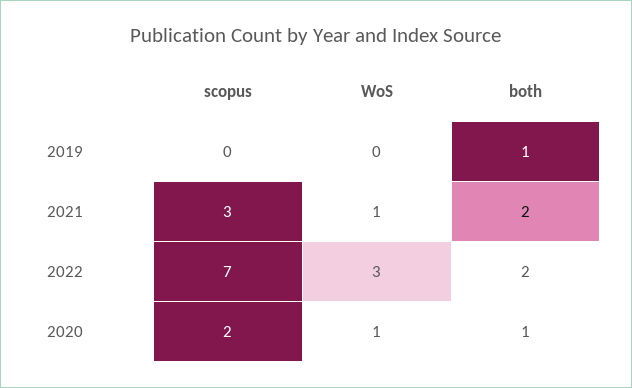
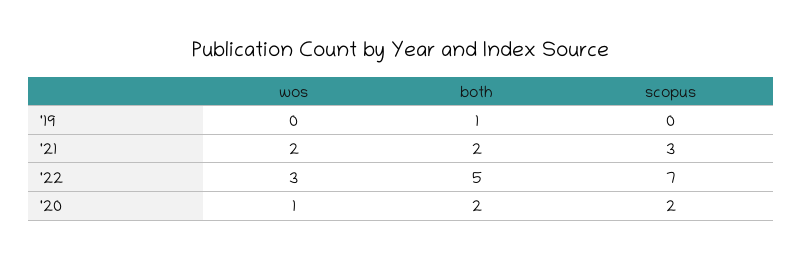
WoS, 2021: 1 -> 2
both, 2022: 2 -> 5
both, 2020: 1 -> 2

